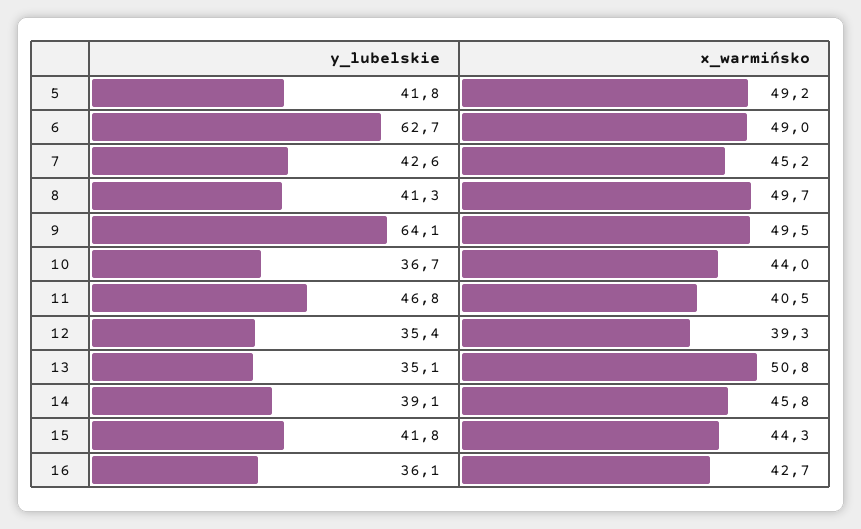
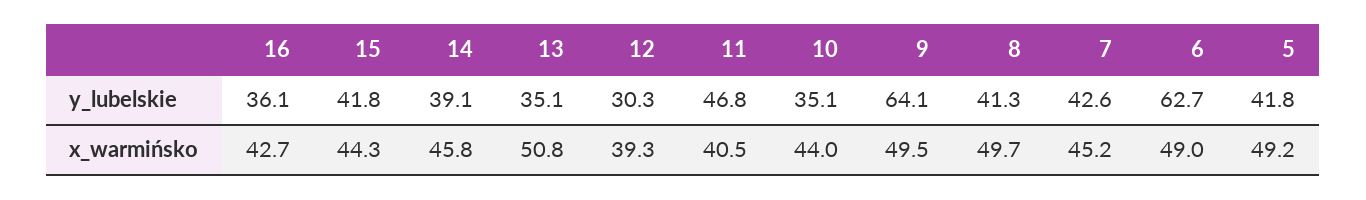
y_lubelskie, 10: 36.7 -> 35.1
y_lubelskie, 12: 35.4 -> 30.3

